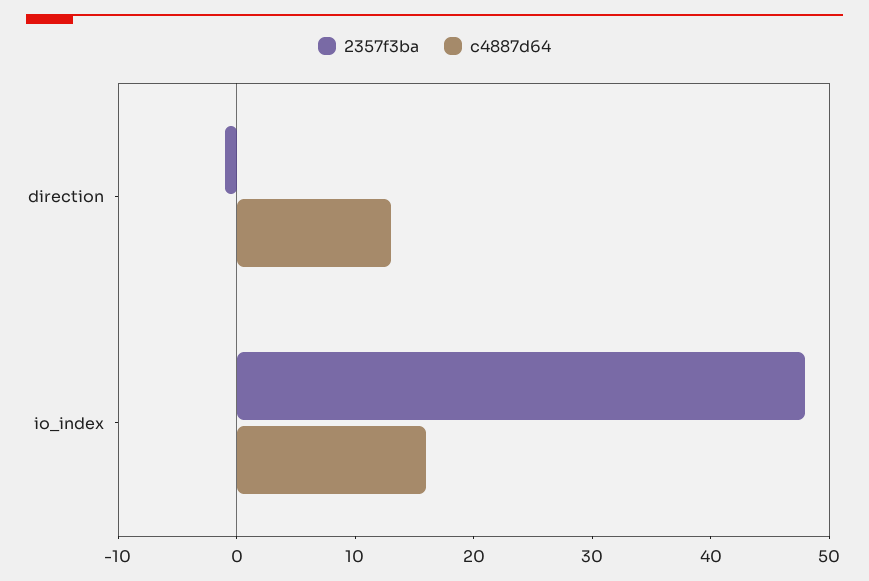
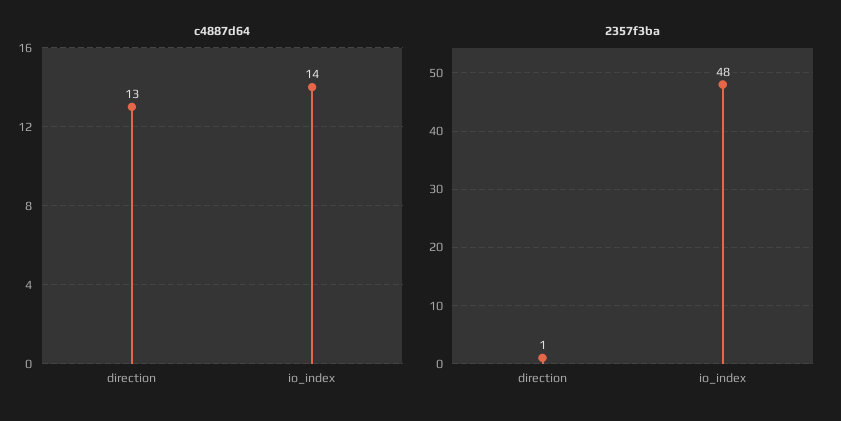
2357f3ba, direction: -1 -> 1
c4887d64, io_index: 16 -> 14

